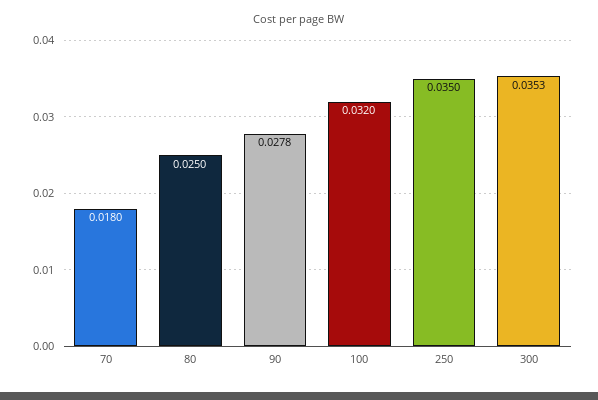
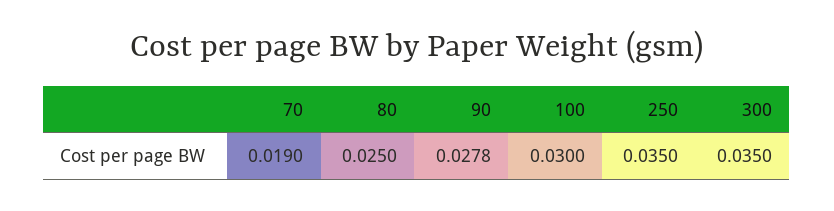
70: 0.018 -> 0.019
100: 0.032 -> 0.03
300: 0.0353 -> 0.035

